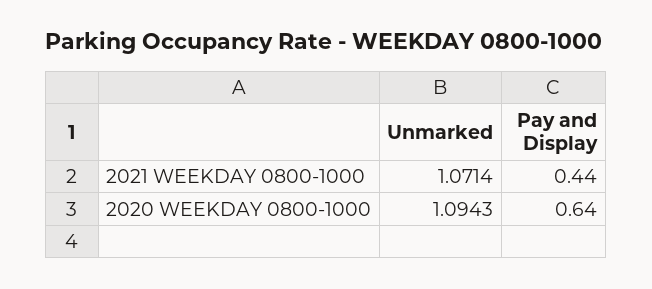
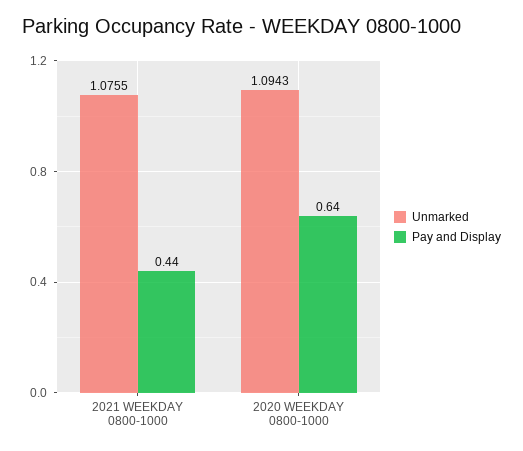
Unmarked, 2021 WEEKDAY 0800-1000: 1.0714 -> 1.0755

